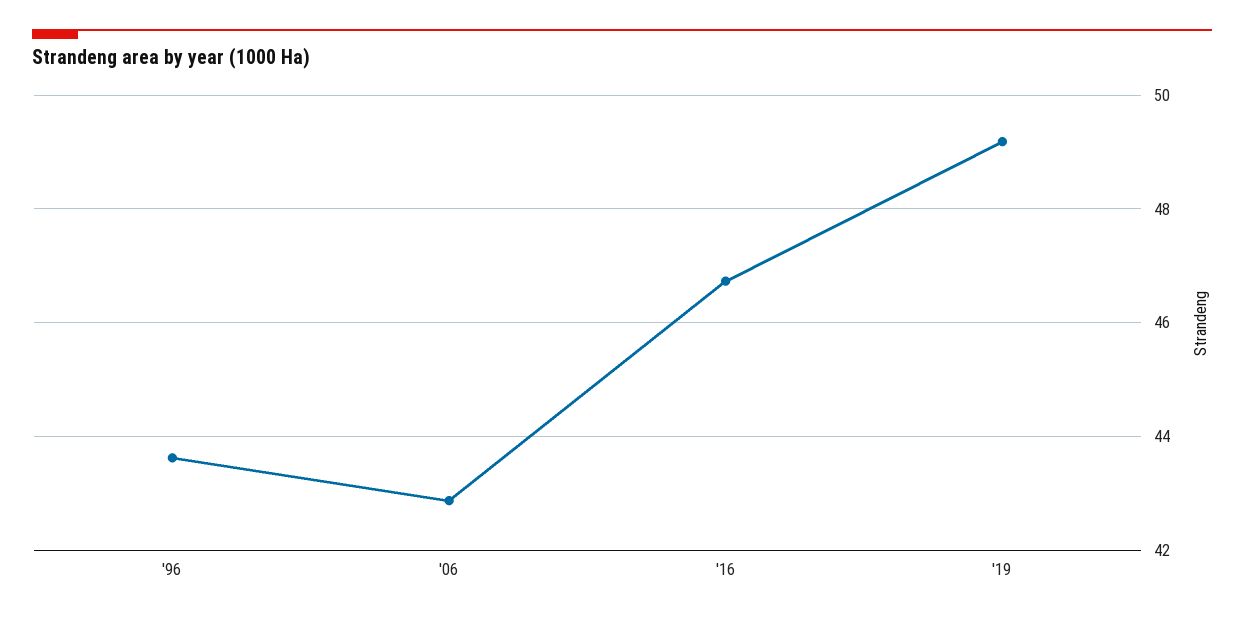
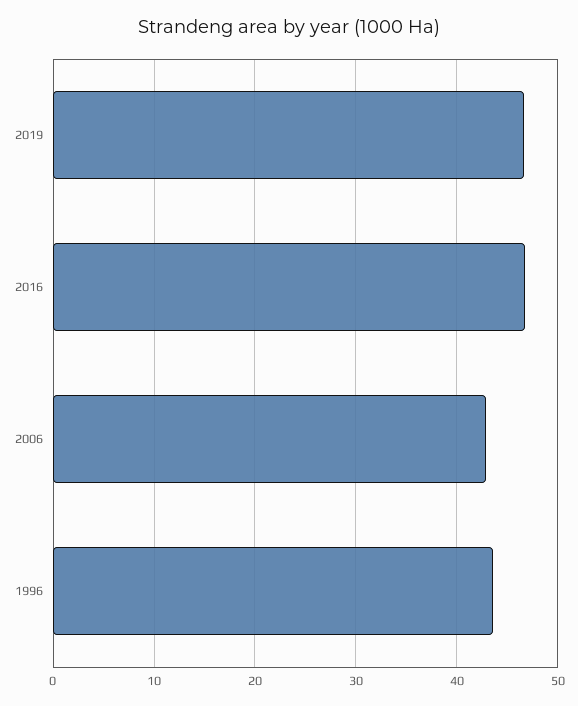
'19: 49.2 -> 47

